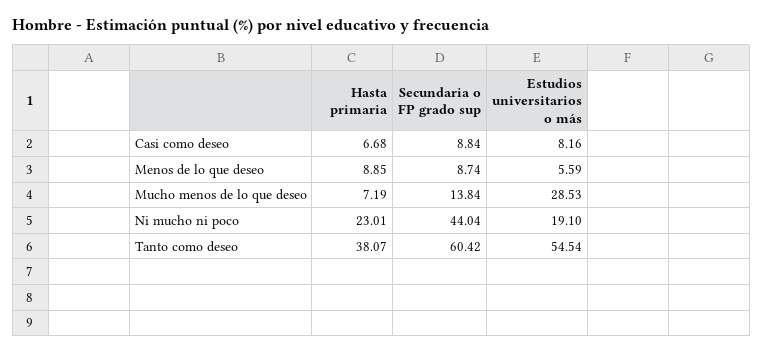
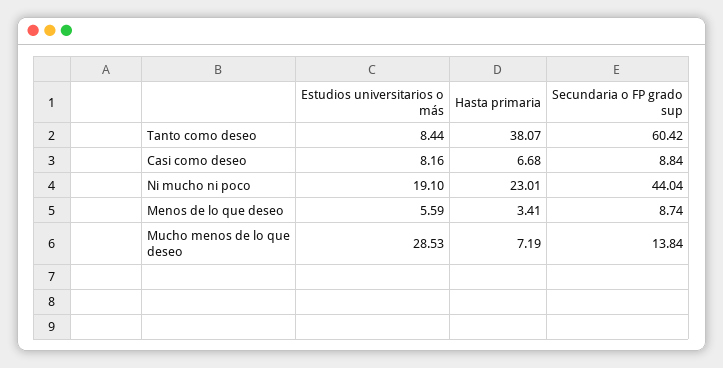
Hasta primaria, Menos de lo que deseo: 8.85 -> 3.41
Estudios universitarios o más, Tanto como deseo: 54.54 -> 8.44

